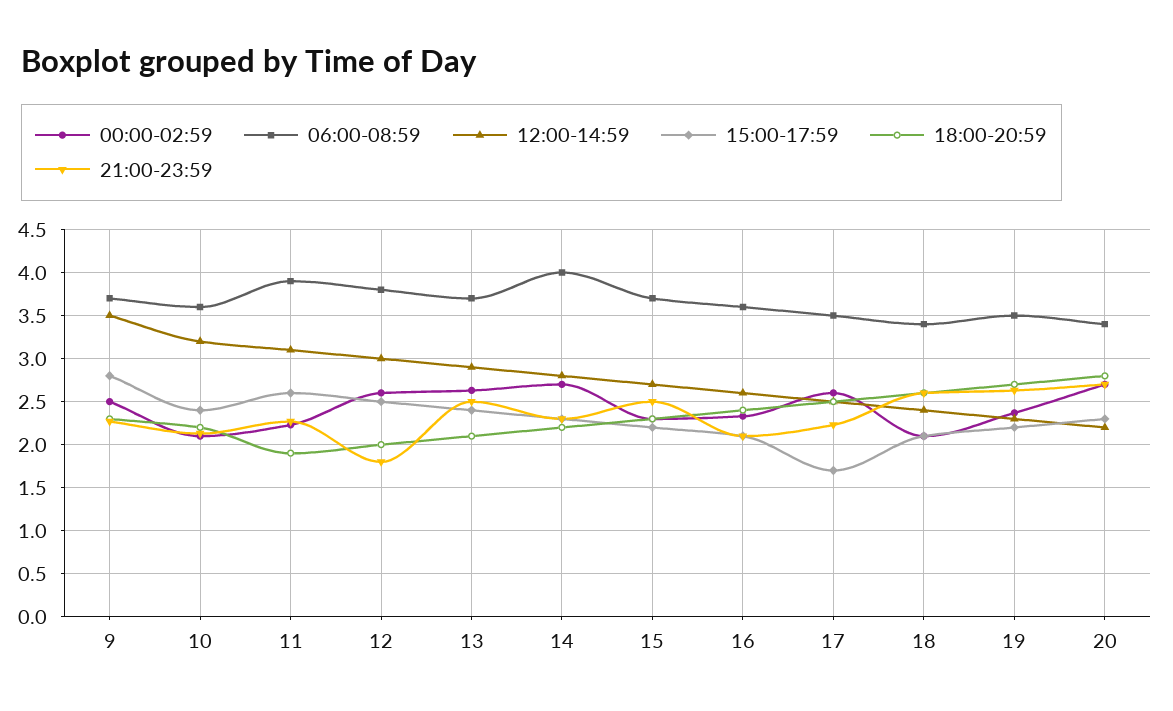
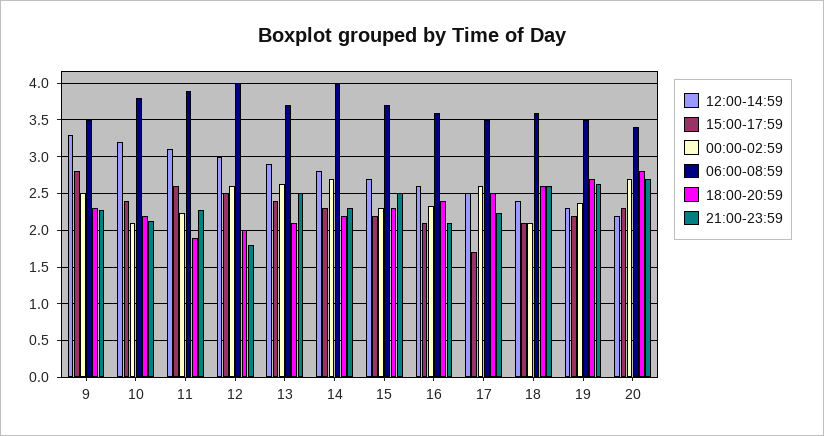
06:00-08:59, 9: 3.7 -> 3.5
12:00-14:59, 9: 3.5 -> 3.3
06:00-08:59, 10: 3.6 -> 3.8
06:00-08:59, 12: 3.8 -> 4
06:00-08:59, 18: 3.4 -> 3.6

